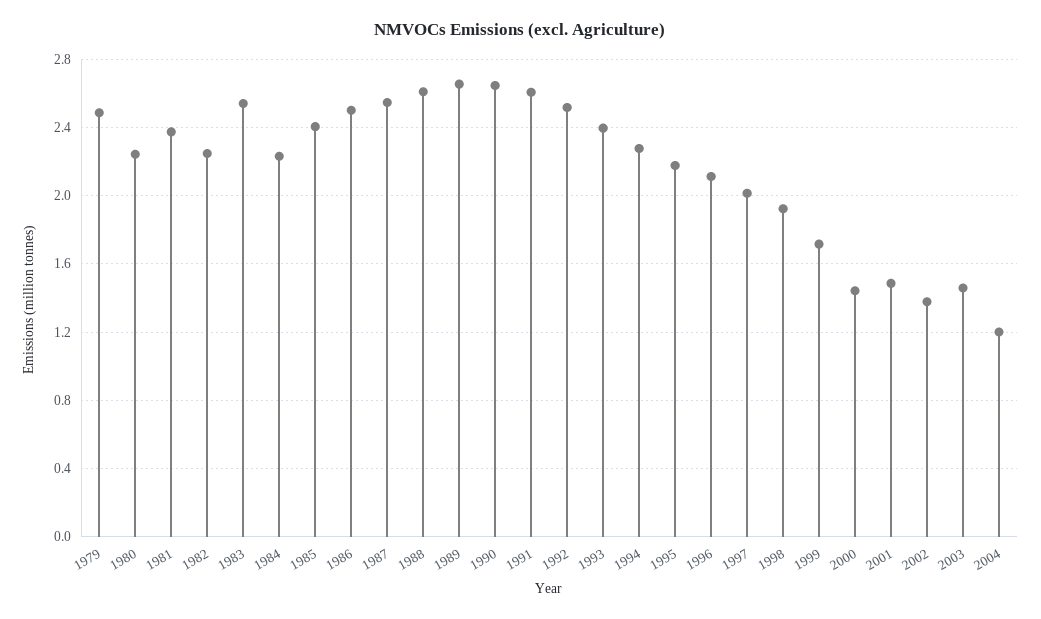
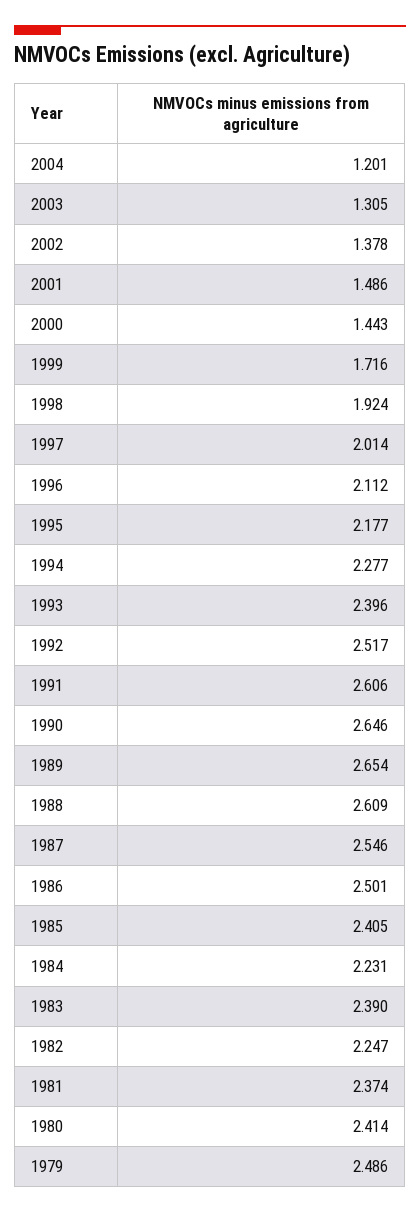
1980: 2.25 -> 2.414
1983: 2.55 -> 2.39
2003: 1.45 -> 1.305

